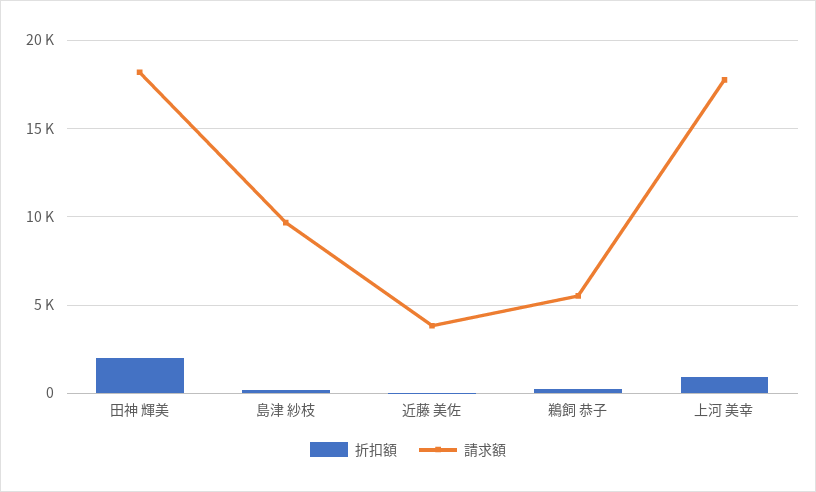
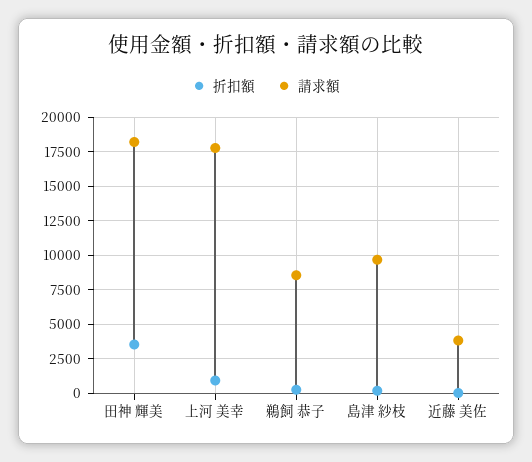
折扣額, 田神 輝美: 2000 -> 3500
請求額, 鵜飼 恭子: 5500 -> 8500

